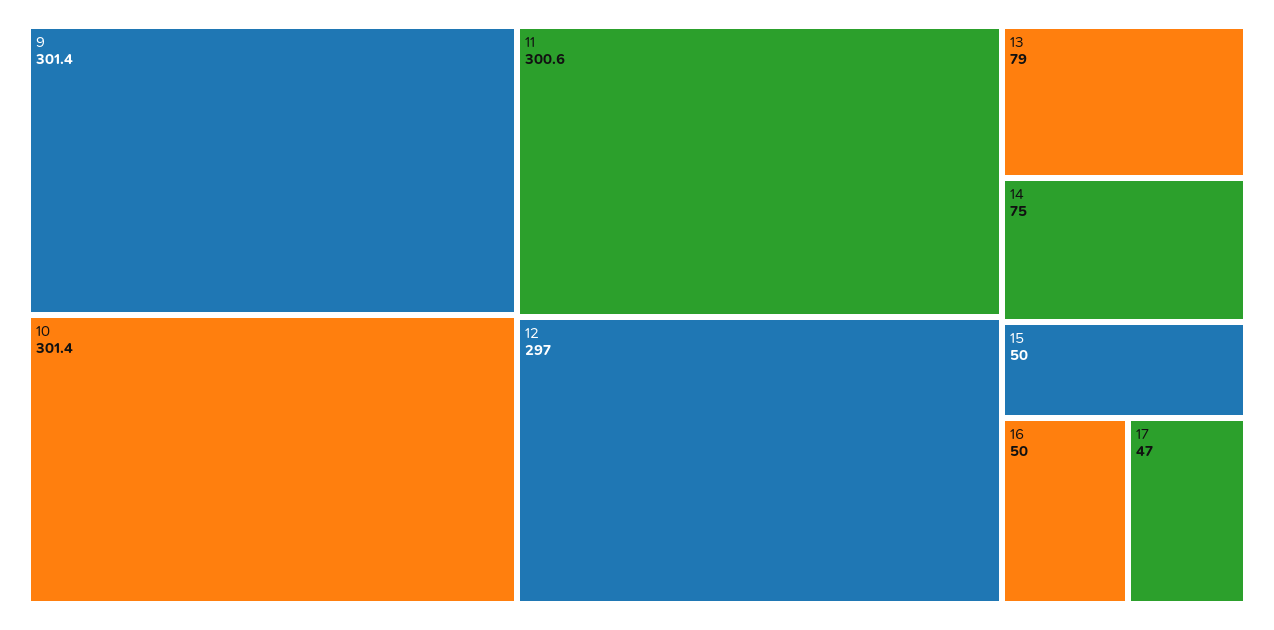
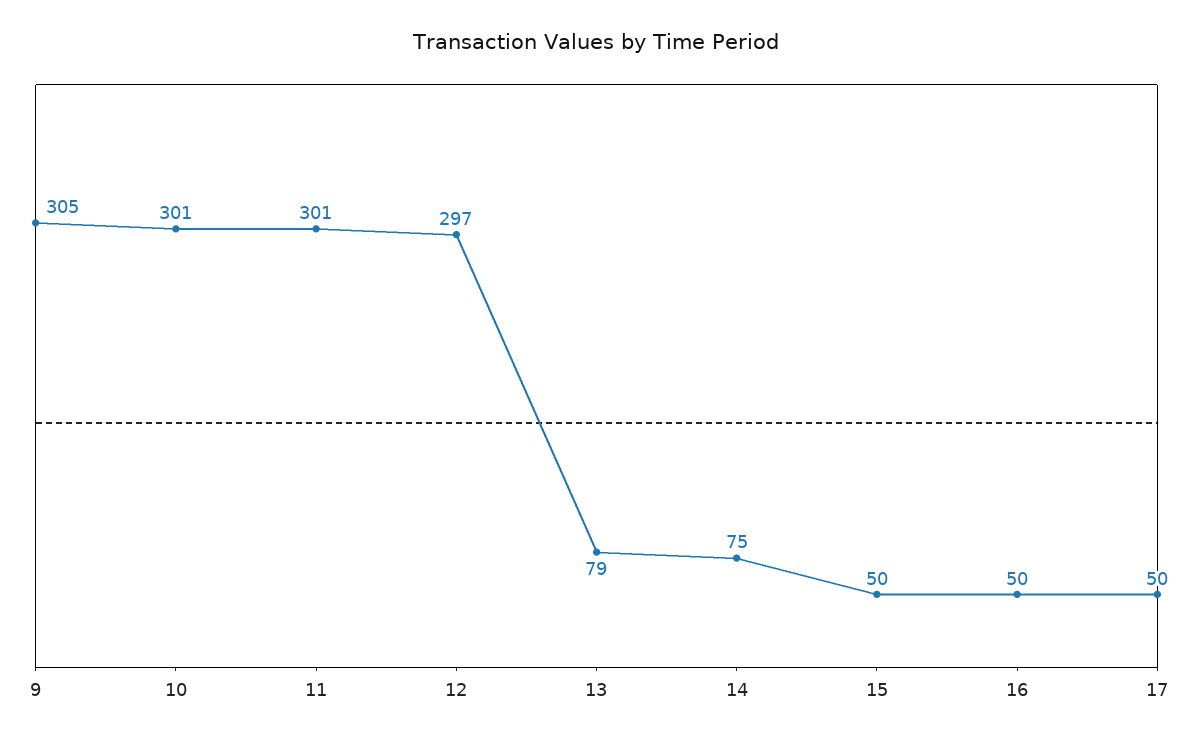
9: 301.4 -> 305
17: 47 -> 50

